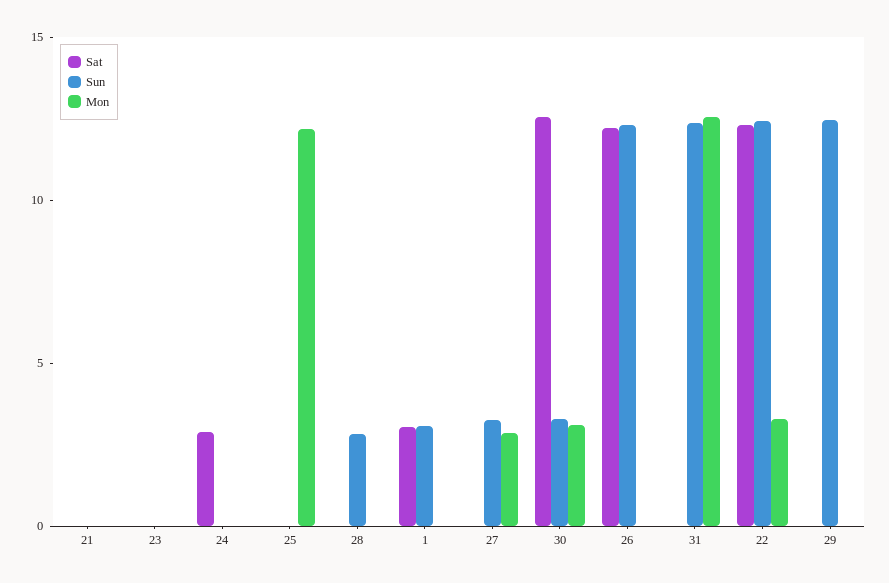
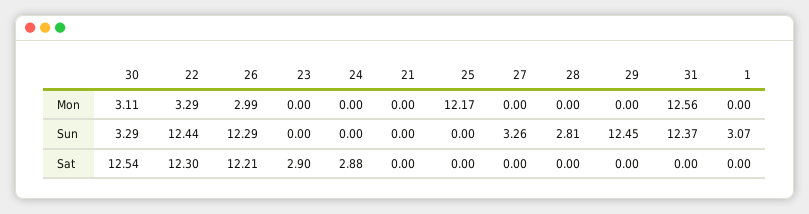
Sat, 23: 0 -> 2.9
Sat, 1: 3 -> 0
Mon, 27: 3 -> 0
Mon, 26: 0 -> 2.99

